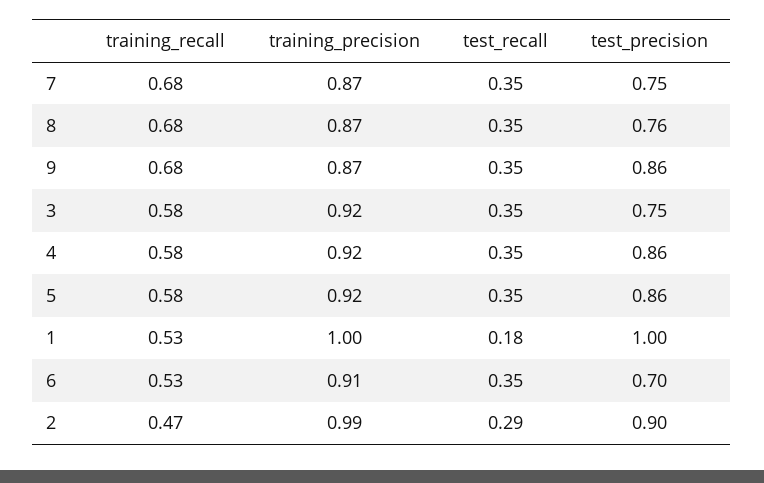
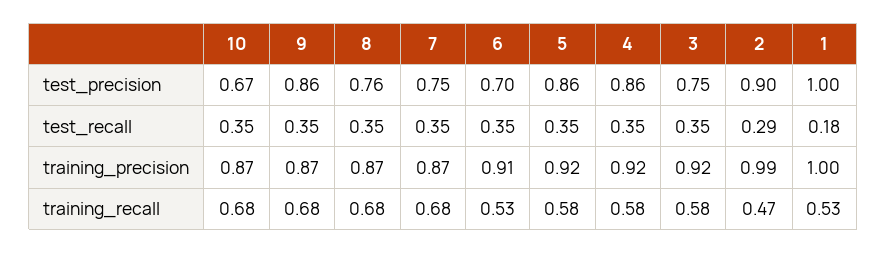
test_precision, 10: none -> 0.67
test_recall, 10: none -> 0.35
training_precision, 10: none -> 0.87
training_recall, 10: none -> 0.68

